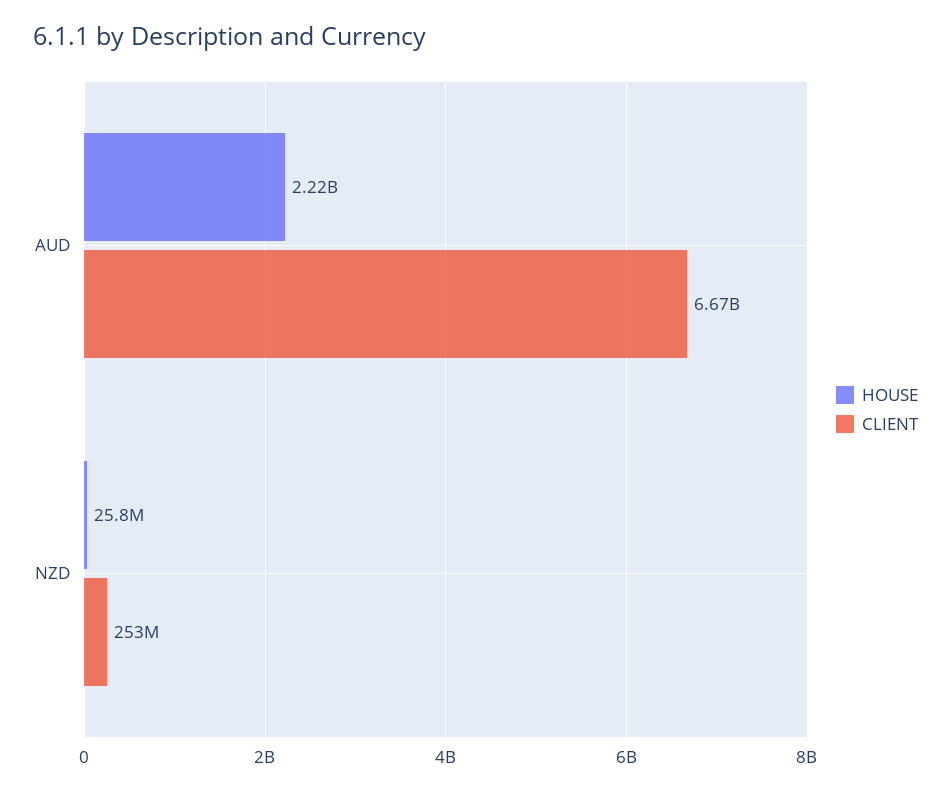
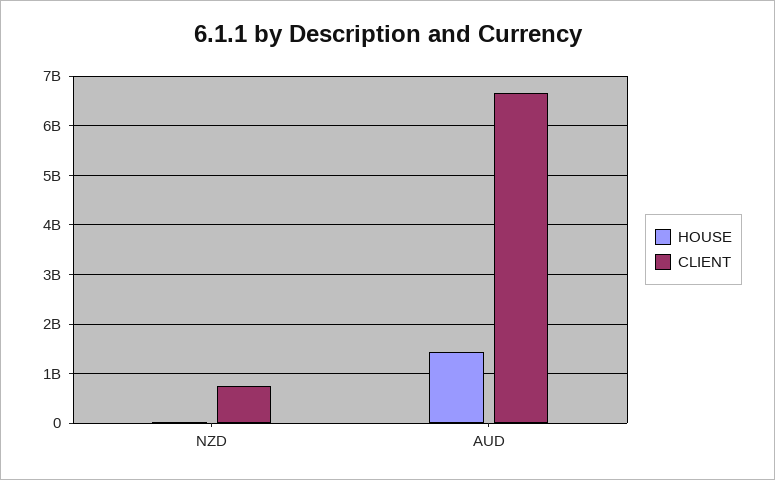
HOUSE, AUD: 2220000000 -> 1400000000
CLIENT, NZD: 253000000 -> 800000000

